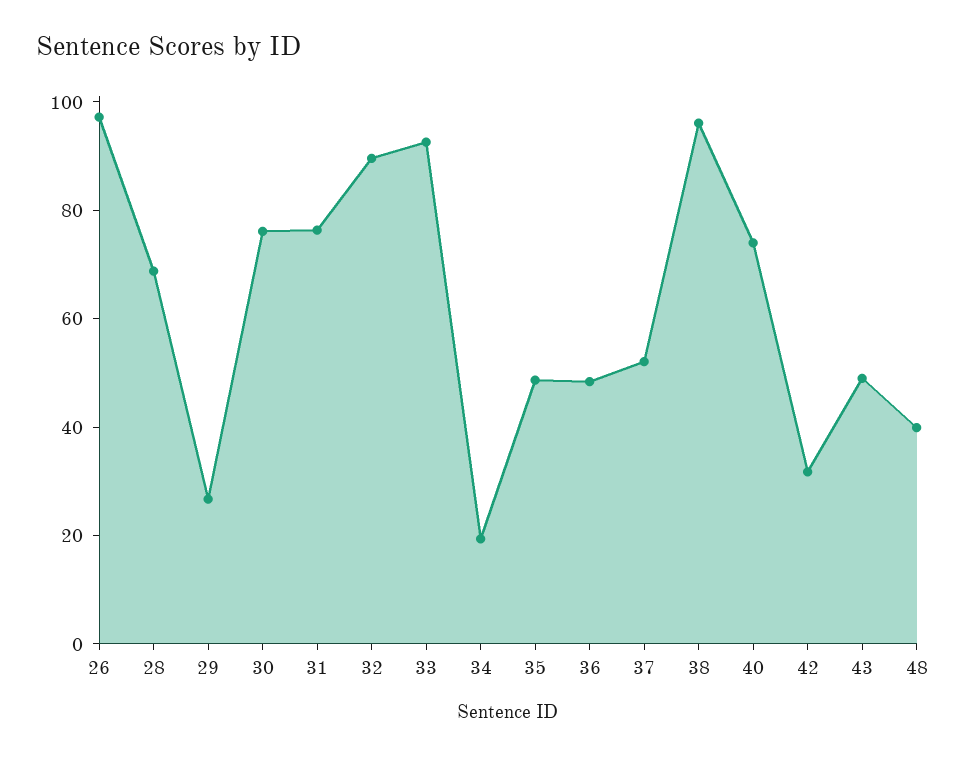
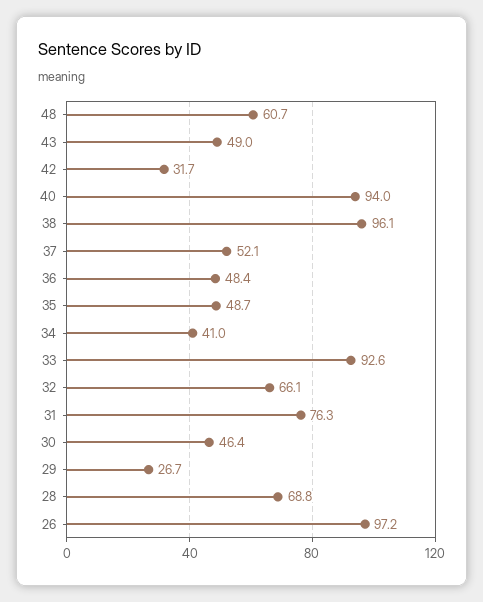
30: 75 -> 46.4
32: 90 -> 66.1
34: 20 -> 41
40: 75 -> 94
48: 40 -> 60.7

